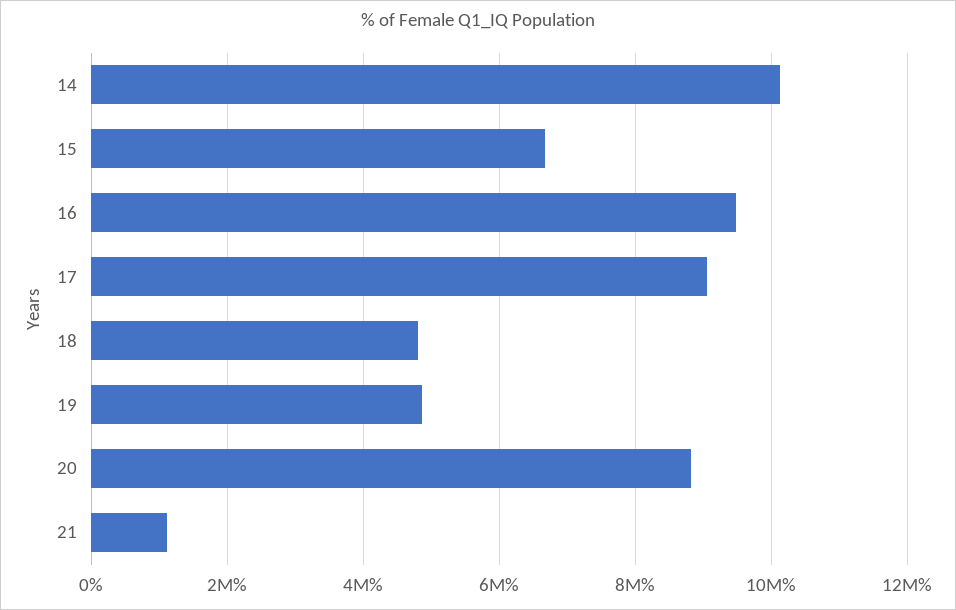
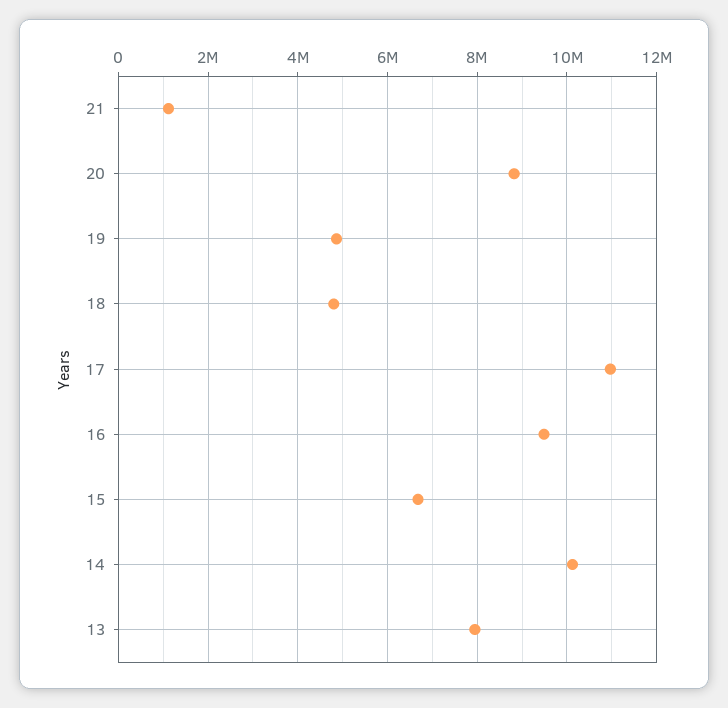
17: 9000000 -> 11000000
13: none -> 8000000

